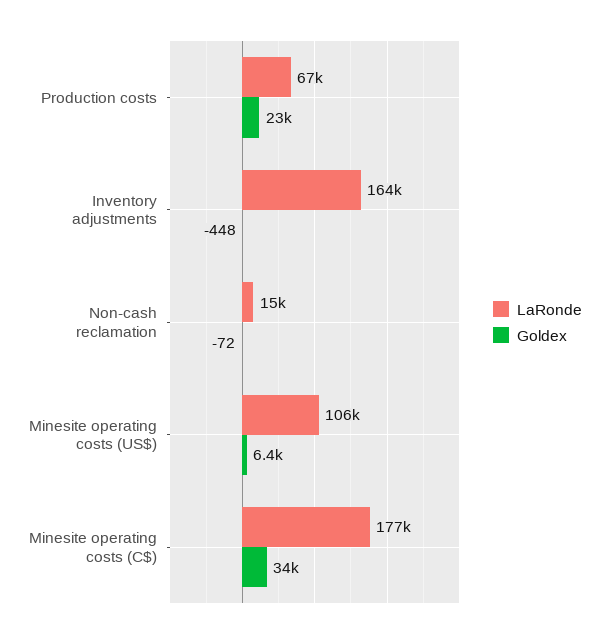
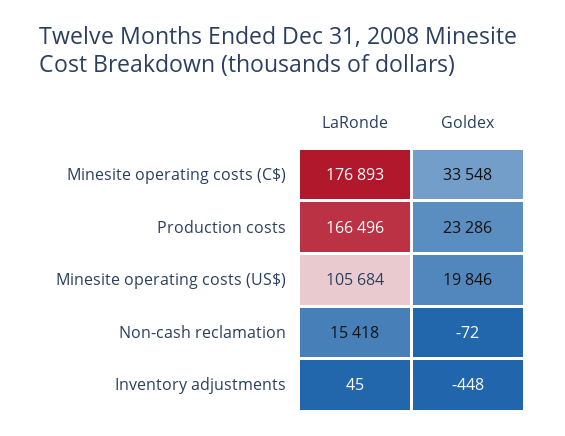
LaRonde, Production costs: 67000 -> 166496
LaRonde, Inventory adjustments: 164000 -> 45
Goldex, Minesite operating costs (US$): 6400 -> 19846

